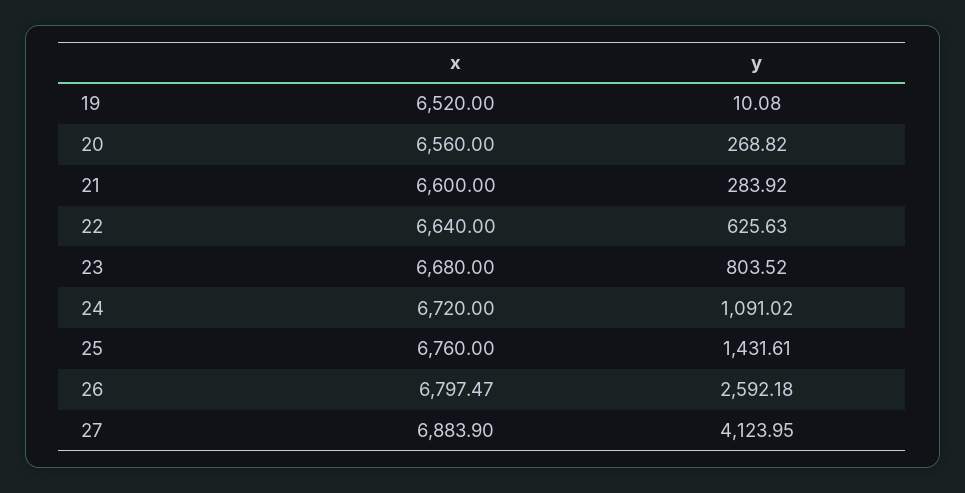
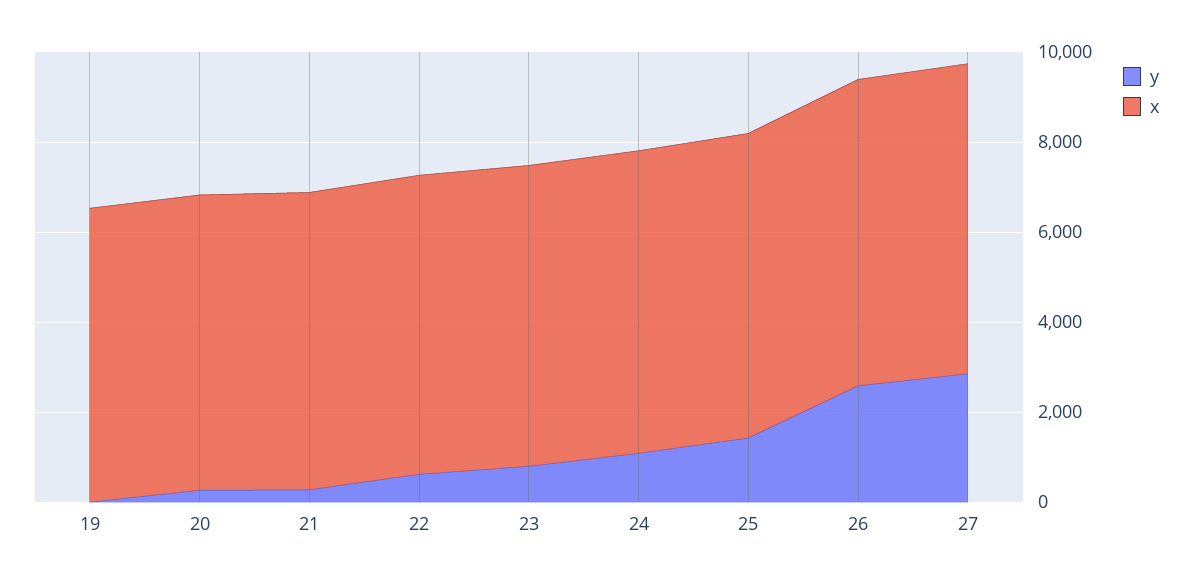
y, 27: 4123.95 -> 3000

